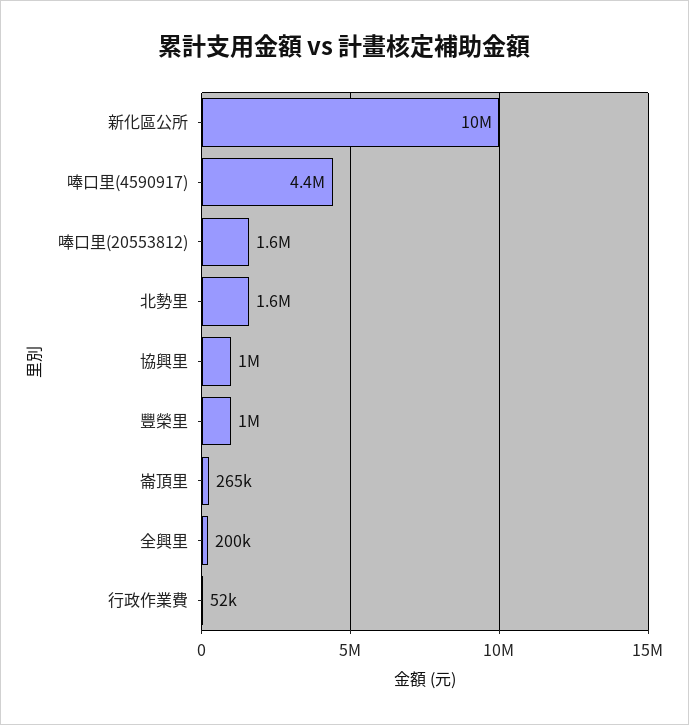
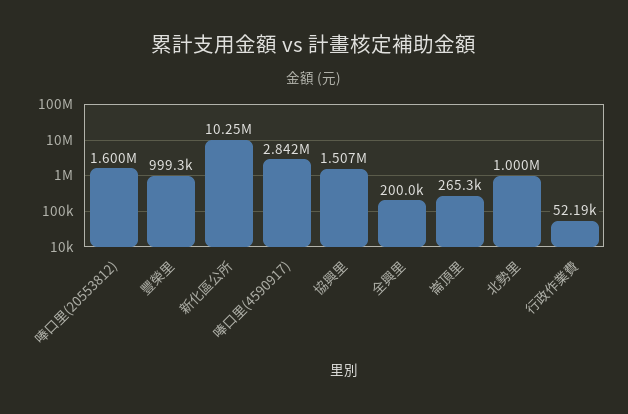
唪口里(4590917): 4400000 -> 2842000
北勢里: 1600000 -> 1000000
協興里: 1000000 -> 1507000

